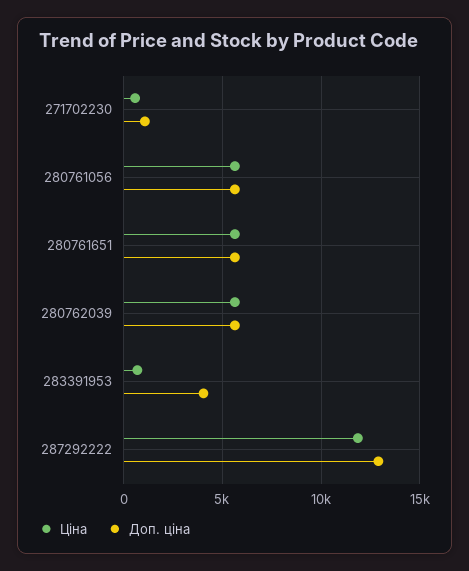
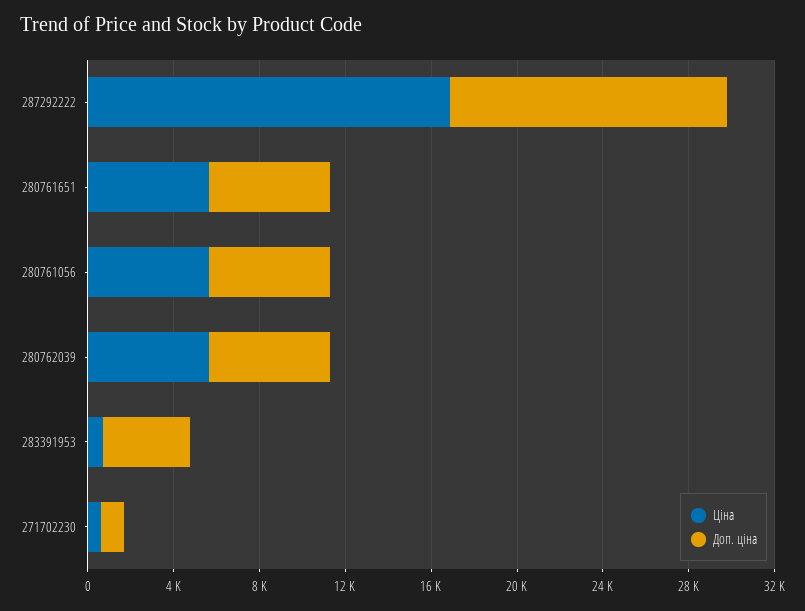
Ціна, 287292222: 12000 -> 17000

